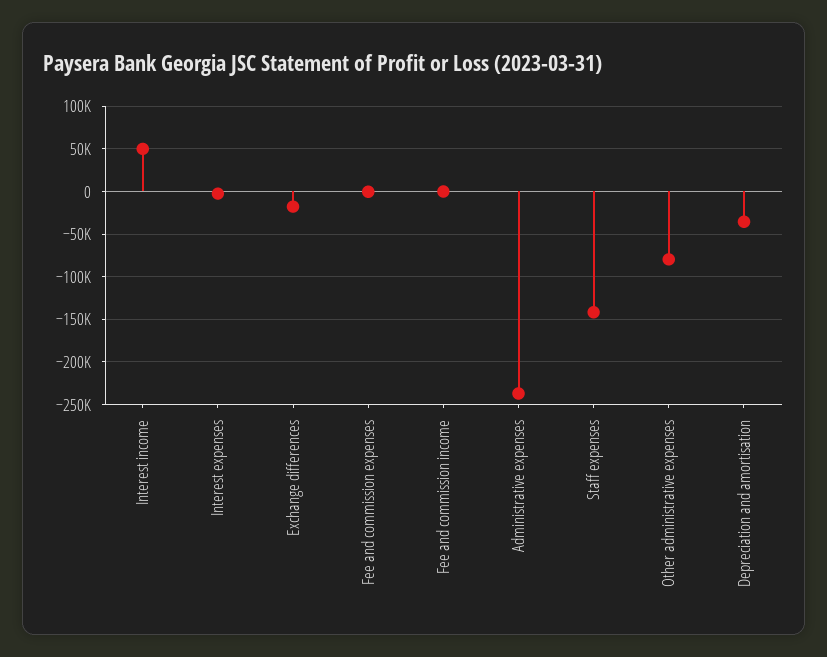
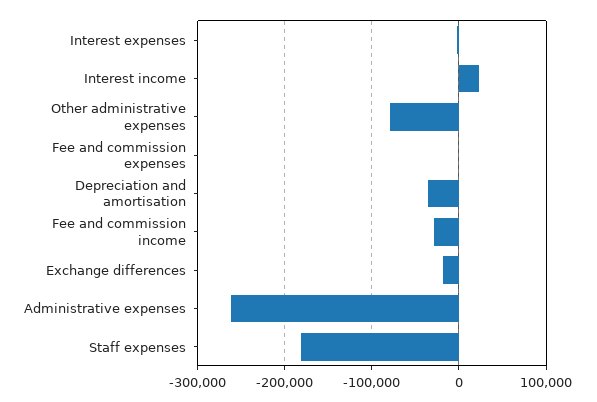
Interest income: 50000 -> 20000
Fee and commission income: 0 -> -30000
Administrative expenses: -240000 -> -260000
Staff expenses: -140000 -> -180000

